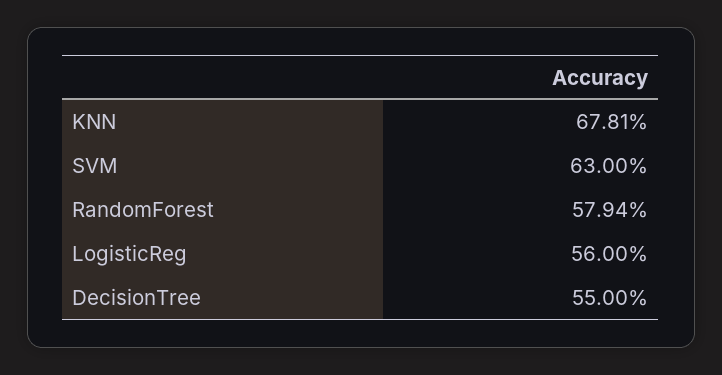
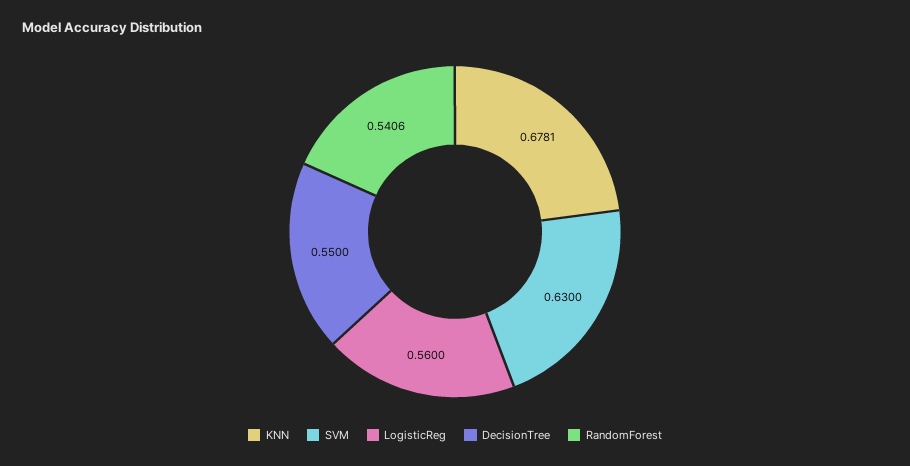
RandomForest: 0.5794 -> 0.5406

